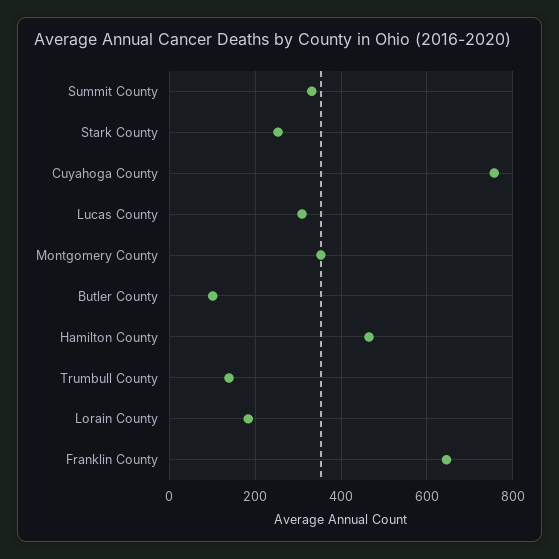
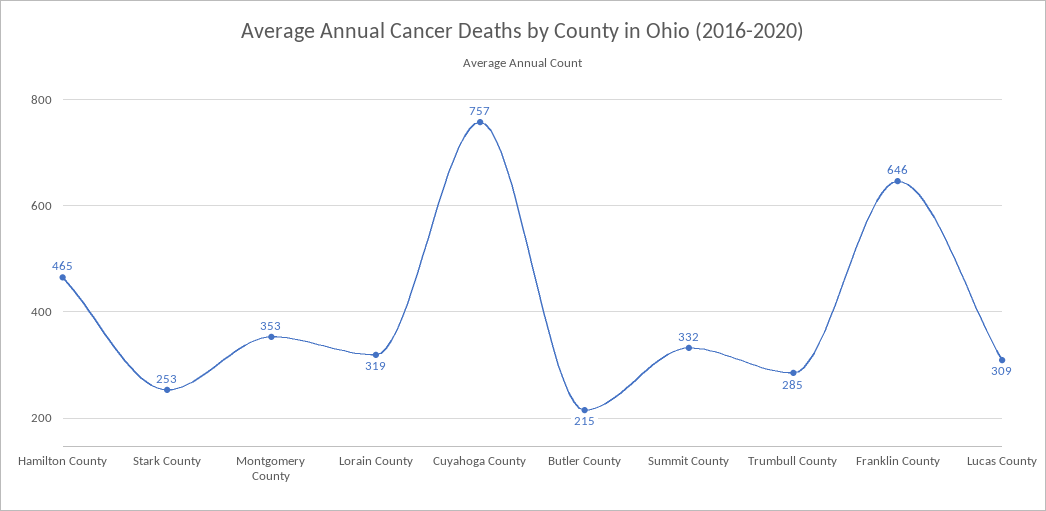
Butler County: 100 -> 215
Trumbull County: 140 -> 285
Lorain County: 180 -> 319

